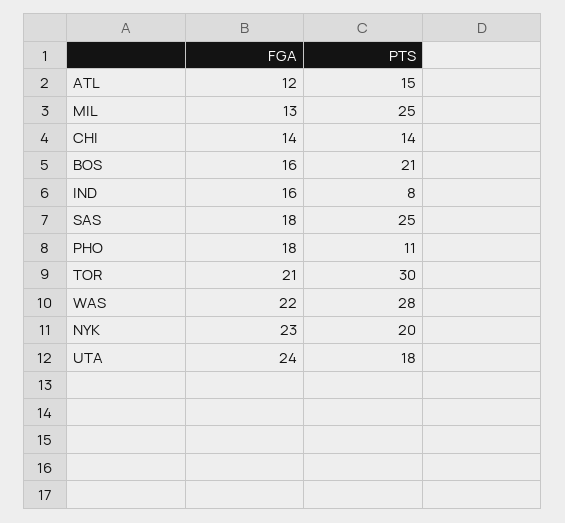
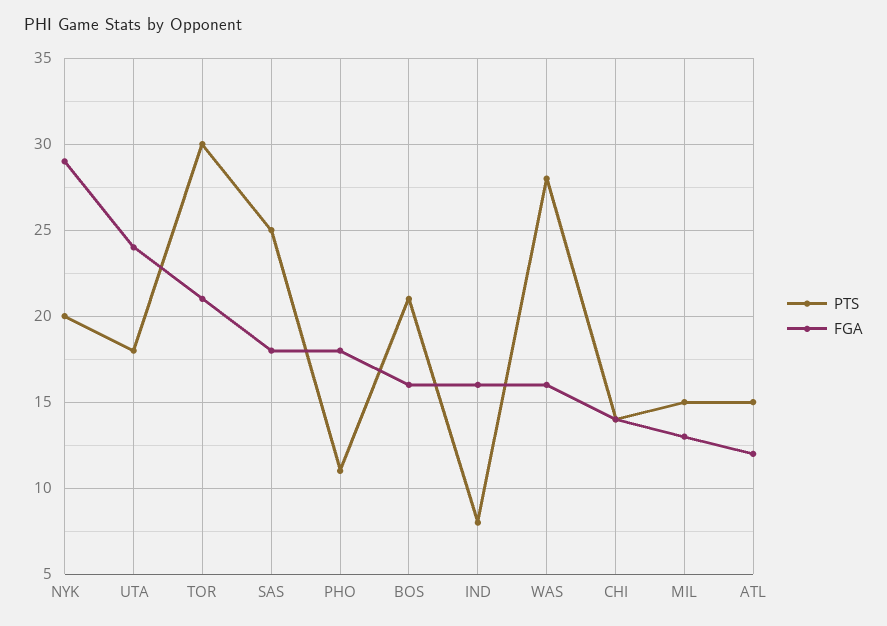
PTS, MIL: 25 -> 15
FGA, WAS: 22 -> 16
FGA, NYK: 23 -> 29

